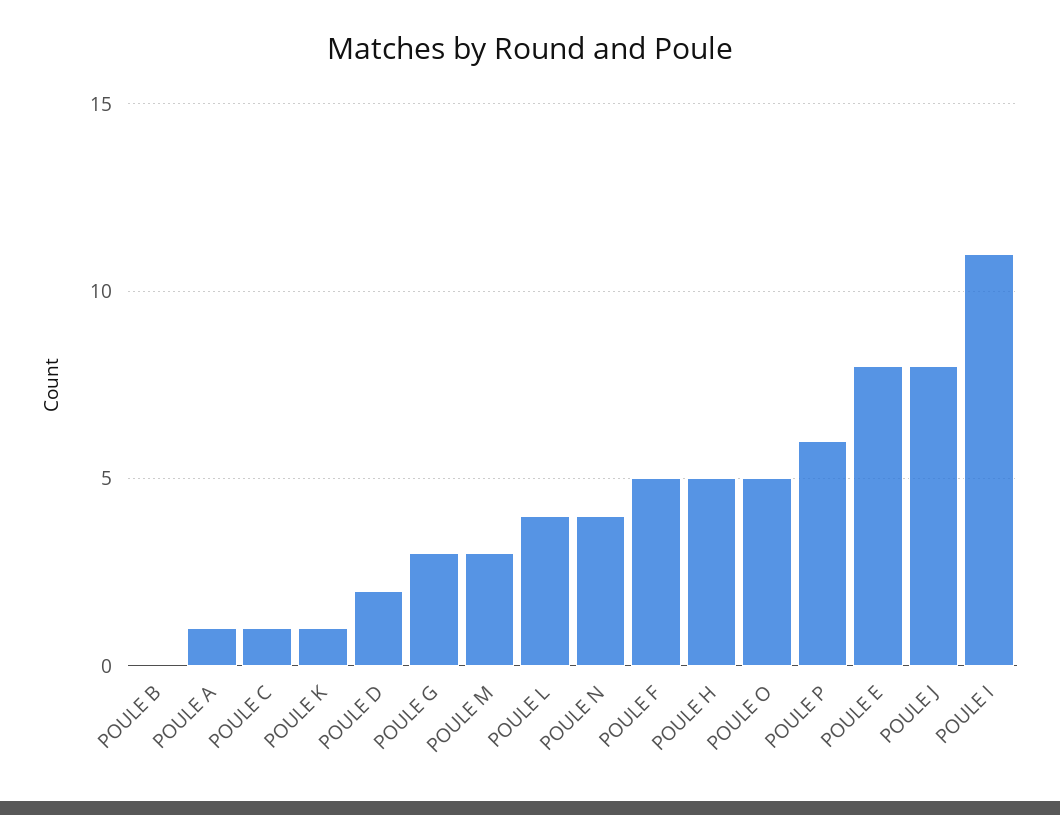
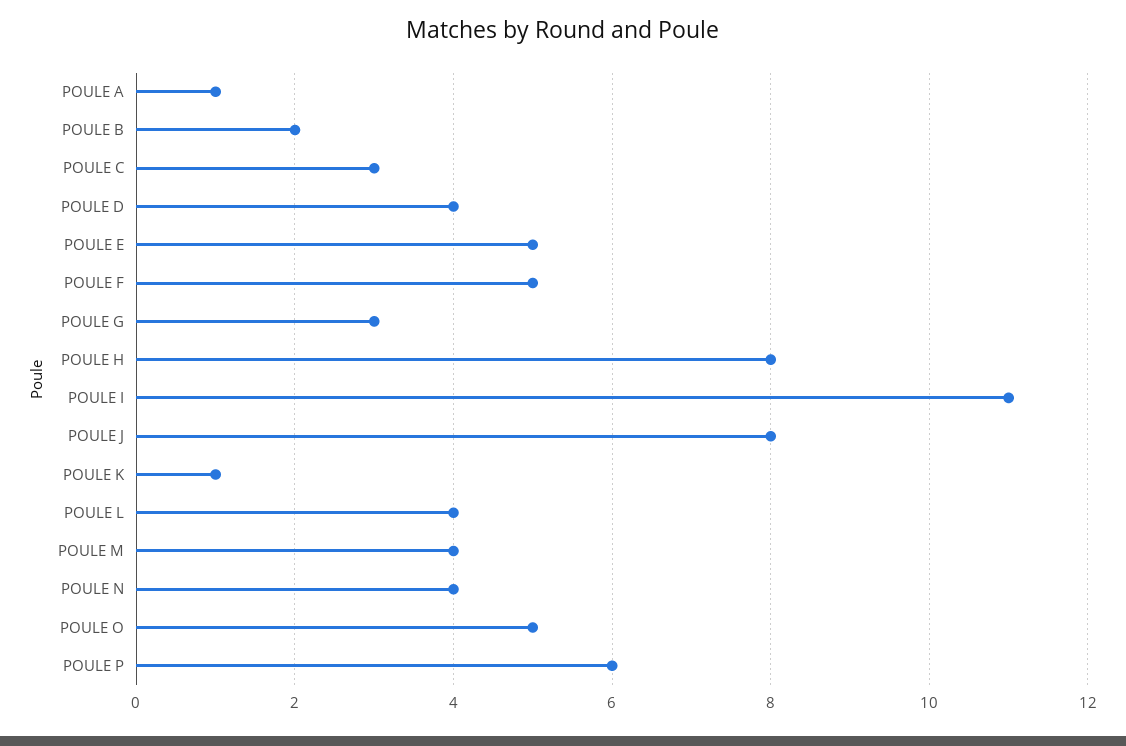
POULE B: 0 -> 2
POULE C: 1 -> 3
POULE D: 2 -> 4
POULE M: 3 -> 4
POULE H: 5 -> 8
POULE E: 8 -> 5

